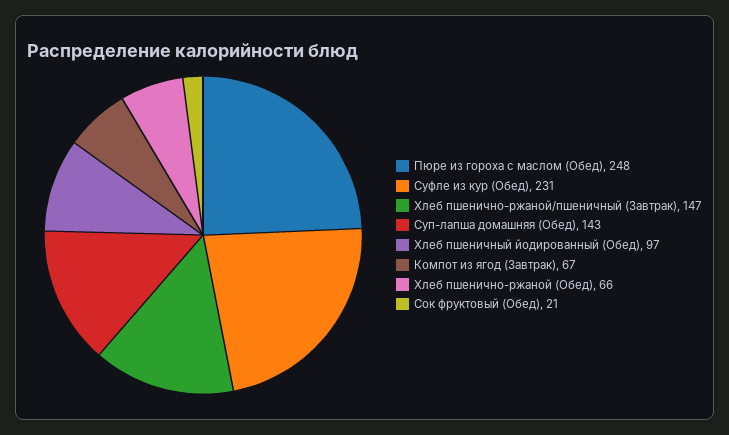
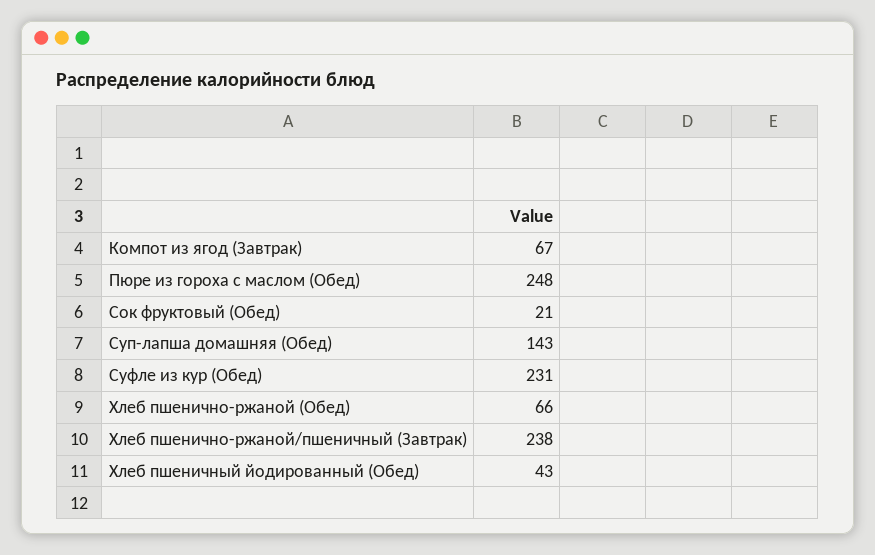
Хлеб пшенично-ржаной/пшеничный (Завтрак): 147 -> 238
Хлеб пшеничный йодированный (Обед): 97 -> 43

